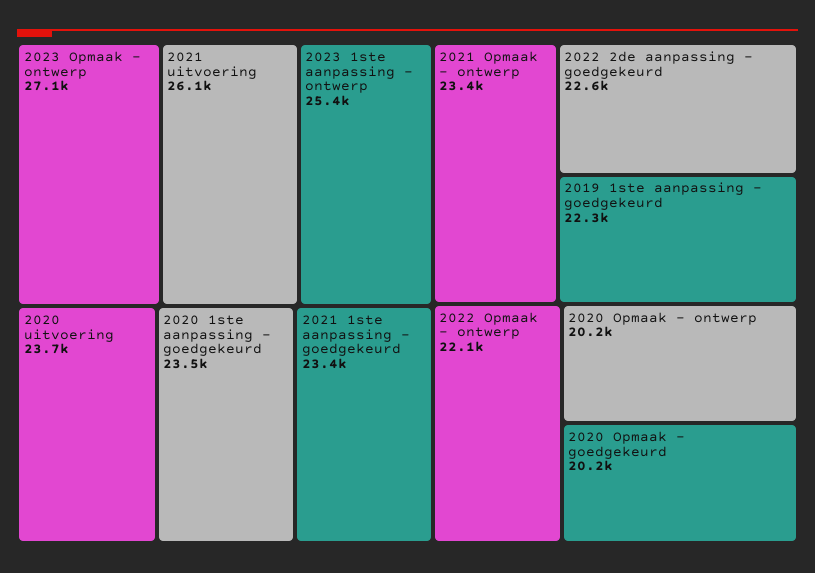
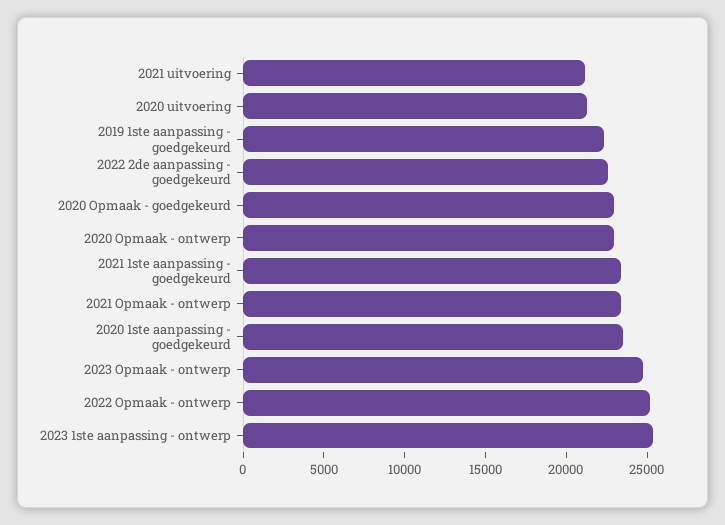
2023 Opmaak - ontwerp: 27100 -> 25000
2021 uitvoering: 26100 -> 21000
2020 uitvoering: 23700 -> 21000
2022 Opmaak - ontwerp: 22100 -> 25000
2020 Opmaak - ontwerp: 20200 -> 23000
2020 Opmaak - goedgekeurd: 20200 -> 23000

